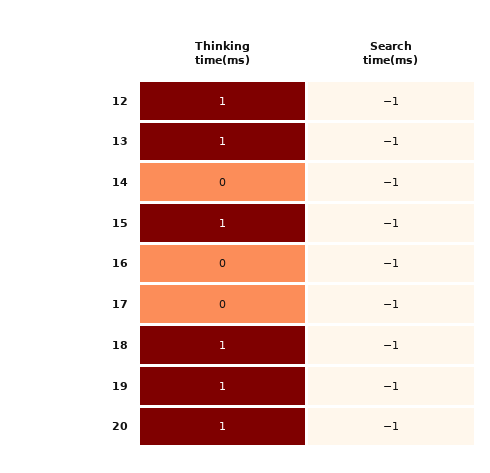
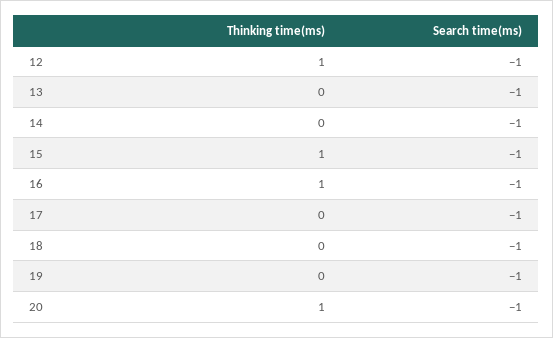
Thinking time(ms), 13: 1 -> 0
Thinking time(ms), 16: 0 -> 1
Thinking time(ms), 18: 1 -> 0
Thinking time(ms), 19: 1 -> 0

